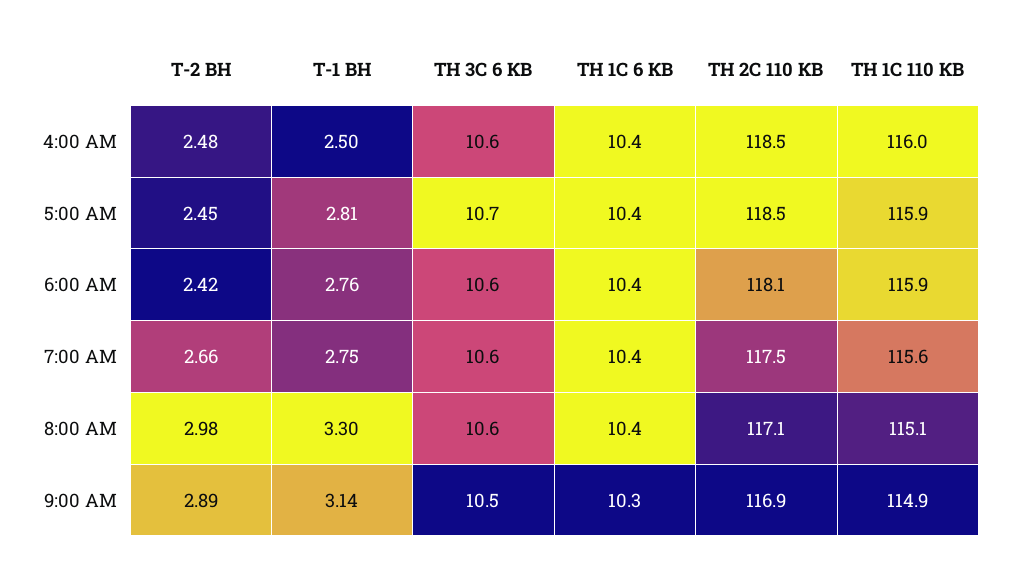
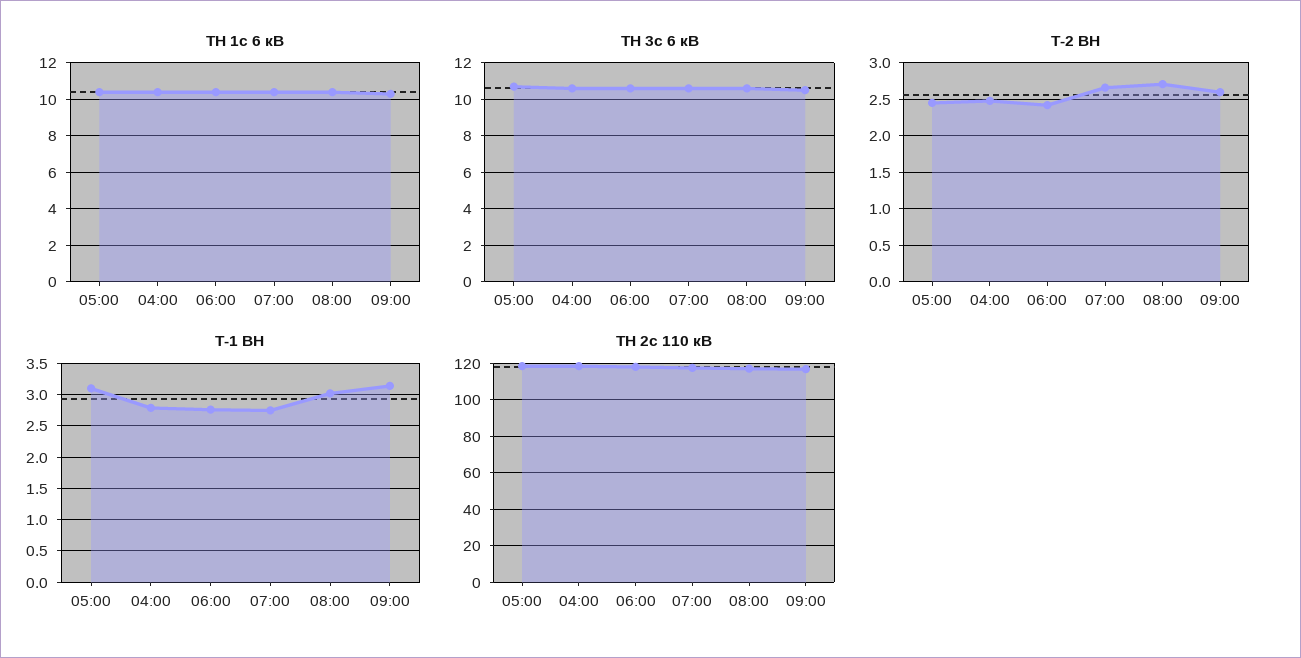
Т-1 ВН, 4:00 AM: 2.5 -> 2.8
ТН 1С 110 КВ, 4:00 AM: 116 -> none
Т-1 ВН, 5:00 AM: 2.81 -> 3.1
ТН 1С 110 КВ, 5:00 AM: 115.9 -> none
ТН 1С 110 КВ, 6:00 AM: 115.9 -> none
ТН 1С 110 КВ, 7:00 AM: 115.6 -> none
Т-2 ВН, 8:00 AM: 2.98 -> 2.7
Т-1 ВН, 8:00 AM: 3.3 -> 3
ТН 1С 110 КВ, 8:00 AM: 115.1 -> none
Т-2 ВН, 9:00 AM: 2.89 -> 2.6
ТН 1С 110 КВ, 9:00 AM: 114.9 -> none

